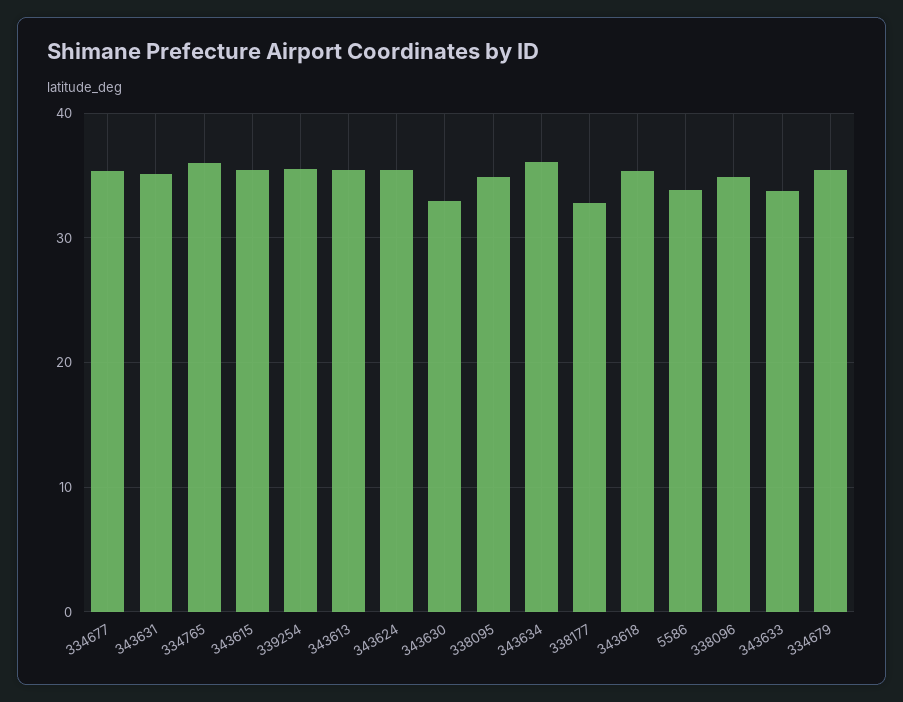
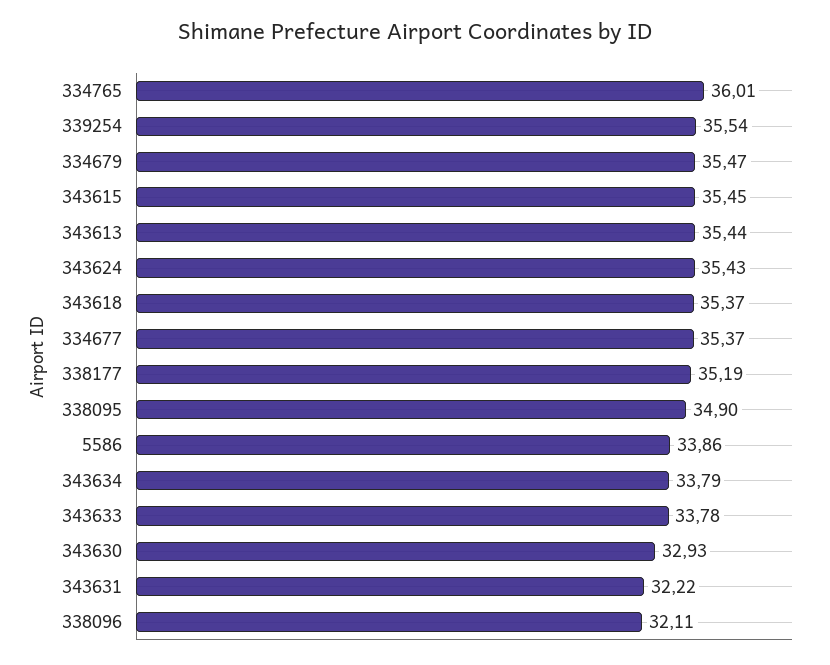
343631: 35 -> 32.22
343634: 36 -> 33.79
338177: 33 -> 35.19
338096: 35 -> 32.11

